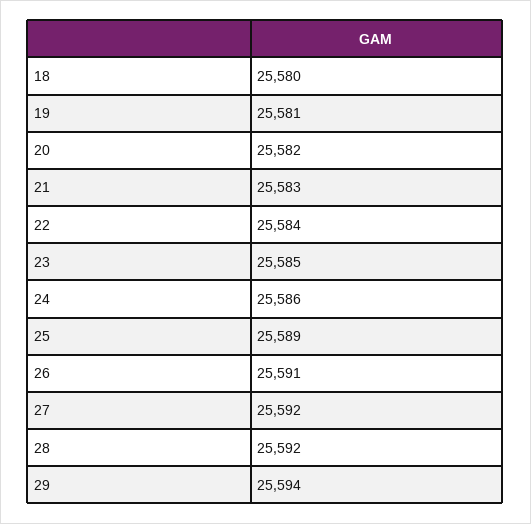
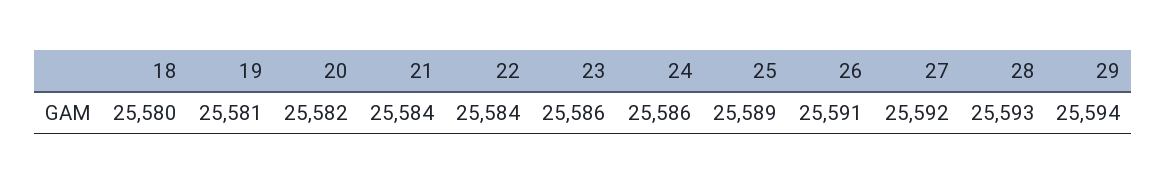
21: 25583 -> 25584
23: 25585 -> 25586
28: 25592 -> 25593

